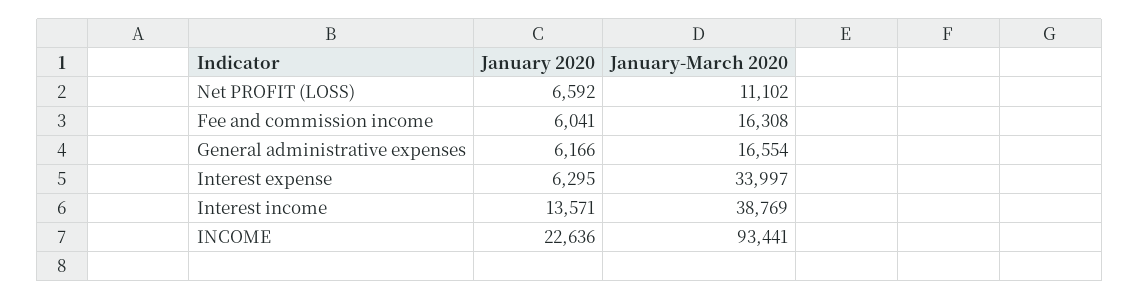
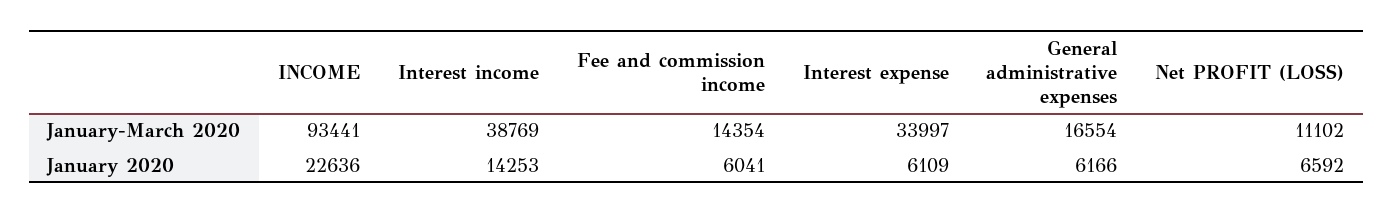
January-March 2020, Fee and commission income: 16308 -> 14354
January 2020, Interest expense: 6295 -> 6109
January 2020, Interest income: 13571 -> 14253

